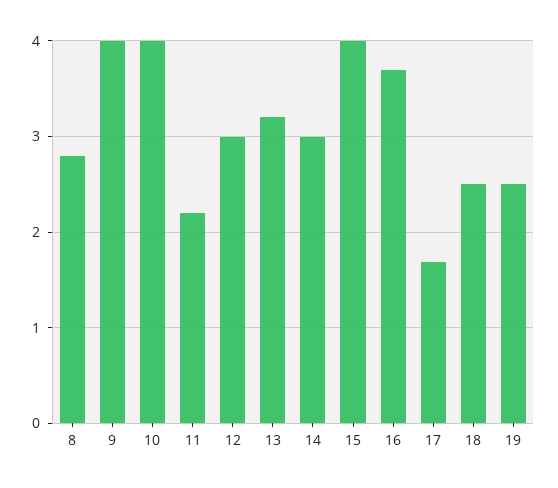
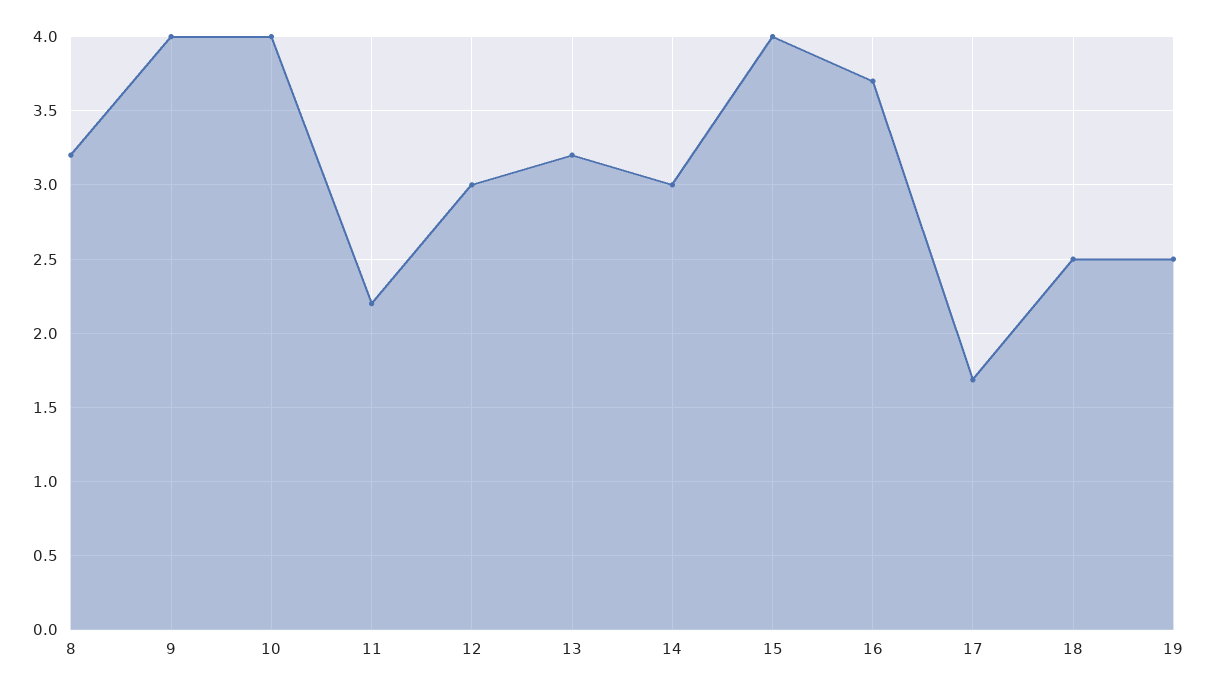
8: 2.8 -> 3.2

